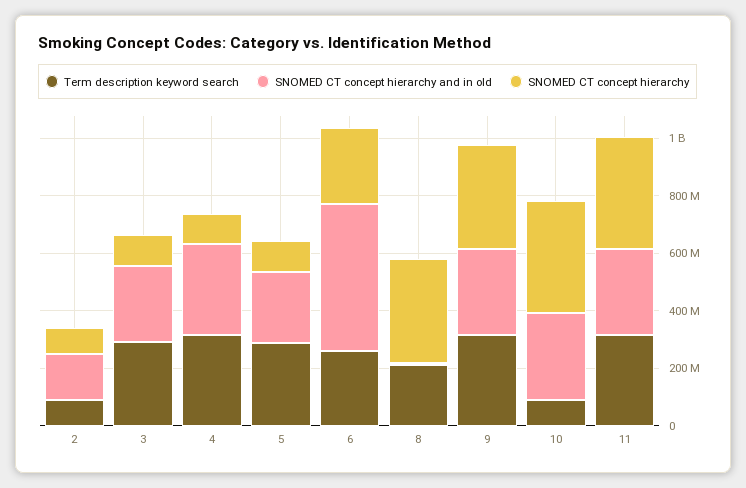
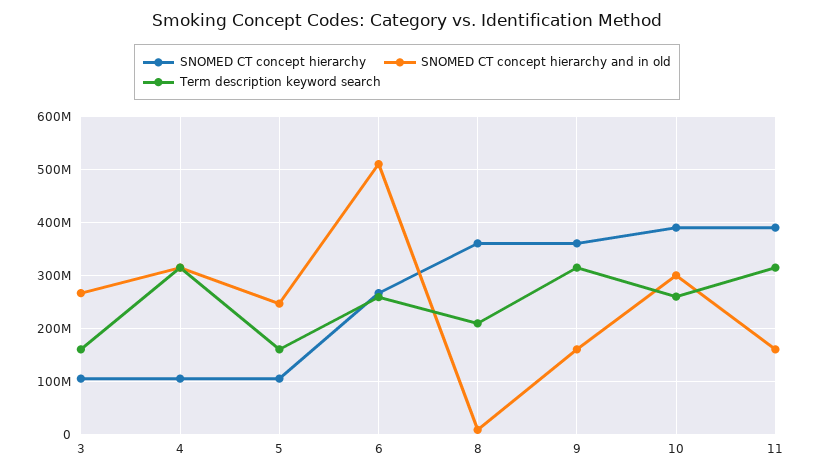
Term description keyword search, 2: 100000000 -> none
SNOMED CT concept hierarchy and in old, 2: 150000000 -> none
SNOMED CT concept hierarchy, 2: 100000000 -> none
Term description keyword search, 3: 300000000 -> 160000000
Term description keyword search, 5: 300000000 -> 160000000
SNOMED CT concept hierarchy and in old, 9: 300000000 -> 160000000
Term description keyword search, 10: 100000000 -> 260000000
SNOMED CT concept hierarchy and in old, 11: 300000000 -> 160000000

